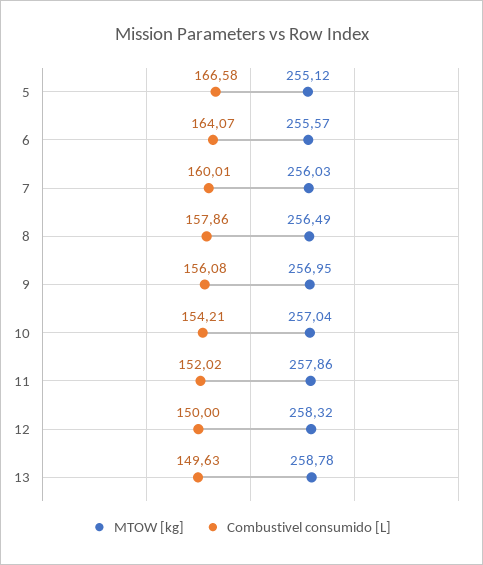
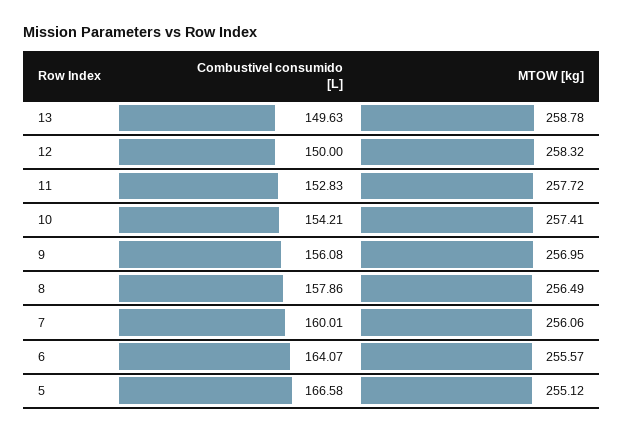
MTOW [kg], 7: 256.03 -> 256.06
MTOW [kg], 10: 257.04 -> 257.41
MTOW [kg], 11: 257.86 -> 257.72
Combustivel consumido [L], 11: 152.02 -> 152.83

